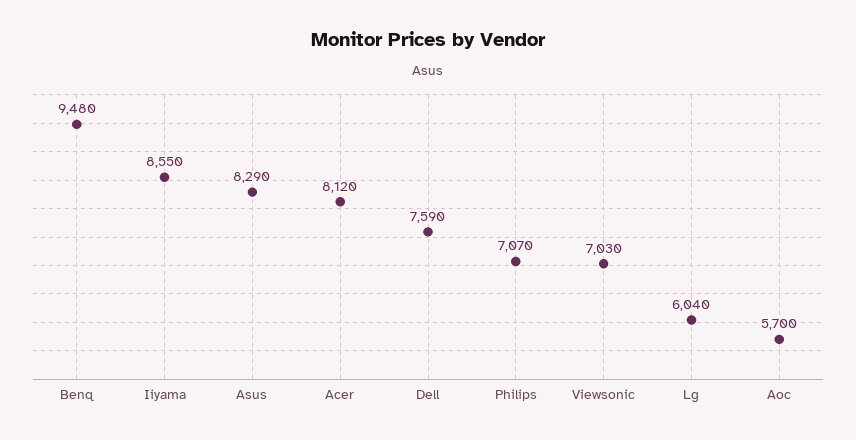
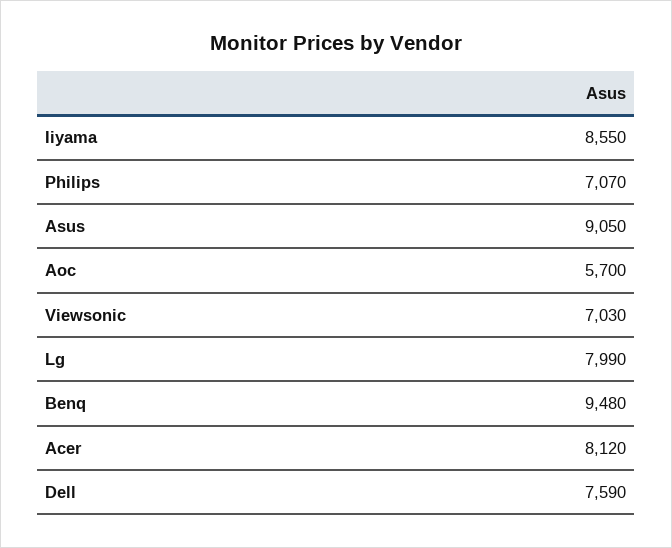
Asus: 8290 -> 9050
Lg: 6040 -> 7990

